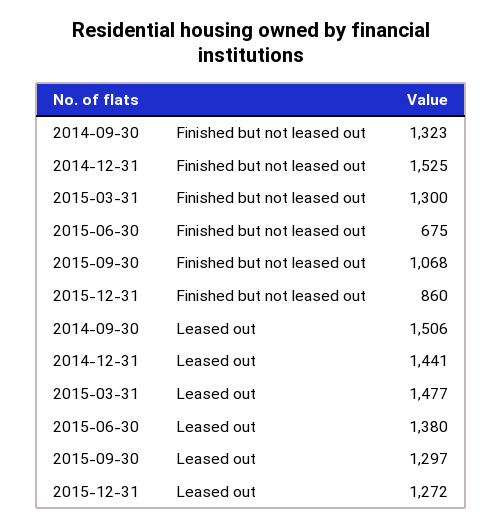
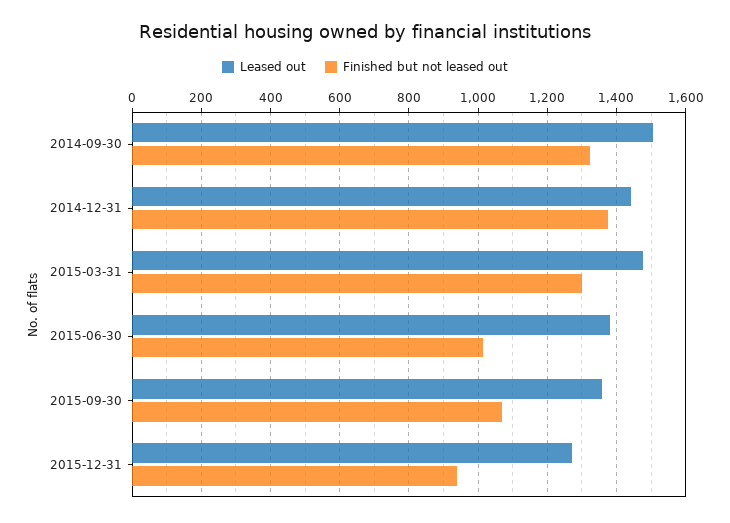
Finished but not leased out, 2014-12-31: 1525 -> 1380
Finished but not leased out, 2015-06-30: 675 -> 1020
Finished but not leased out, 2015-12-31: 860 -> 940
Leased out, 2015-09-30: 1297 -> 1360

